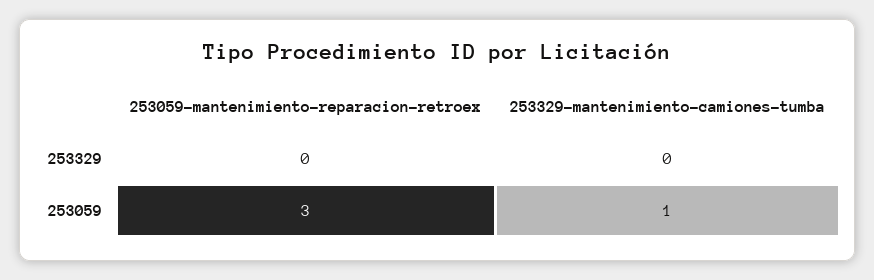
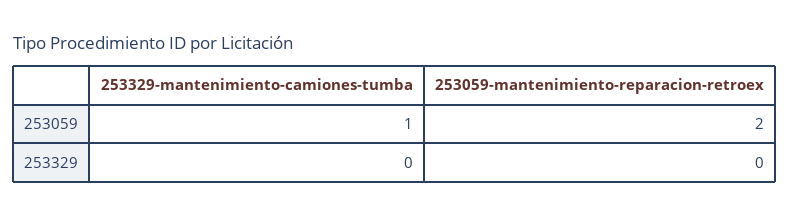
253059-mantenimiento-reparacion-retroex, 253059: 3 -> 2

